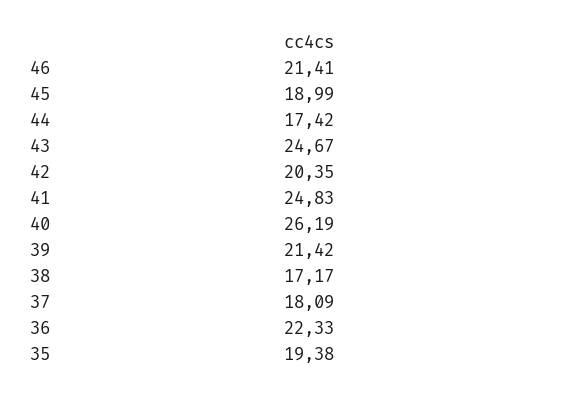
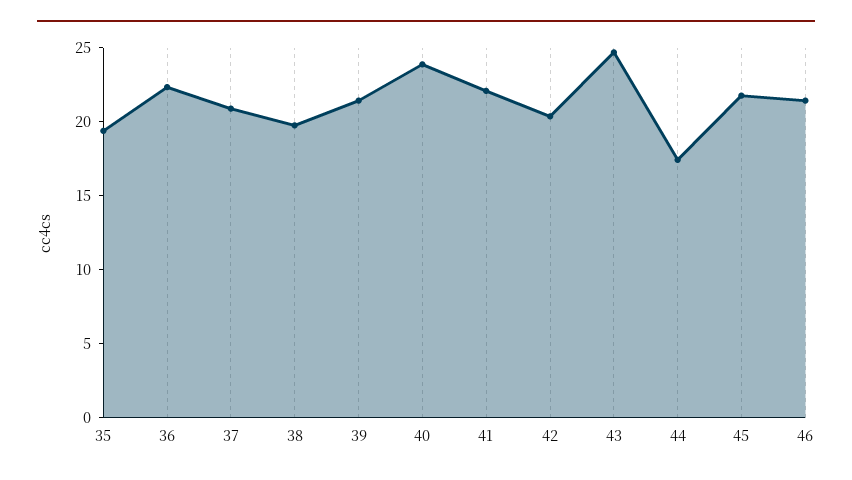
45: 18.99 -> 22
41: 24.83 -> 22
40: 26.19 -> 24
38: 17.17 -> 20
37: 18.09 -> 21

